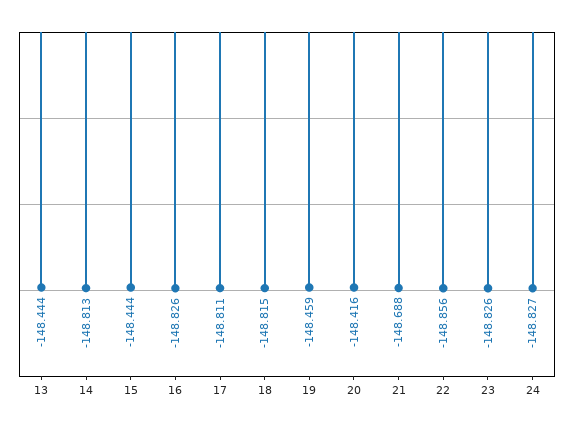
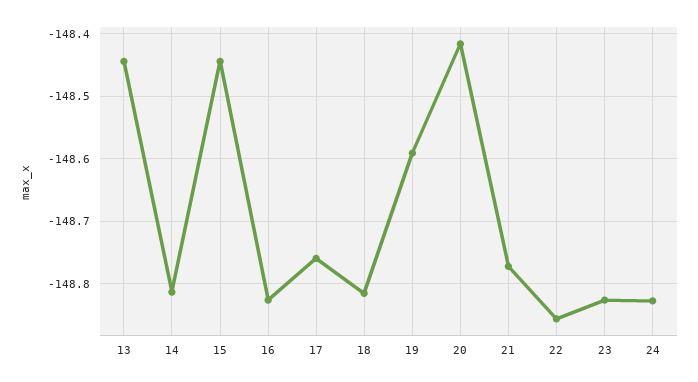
17: -148.811 -> -148.76
19: -148.459 -> -148.59
21: -148.688 -> -148.77

